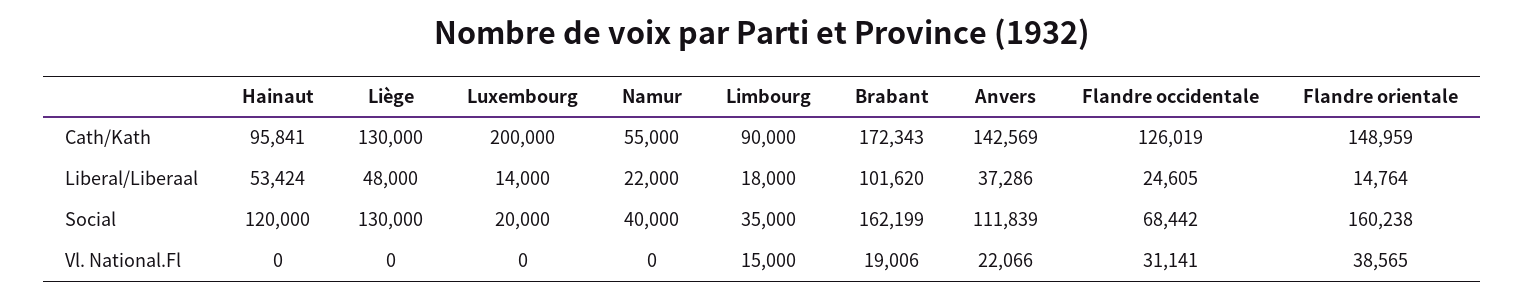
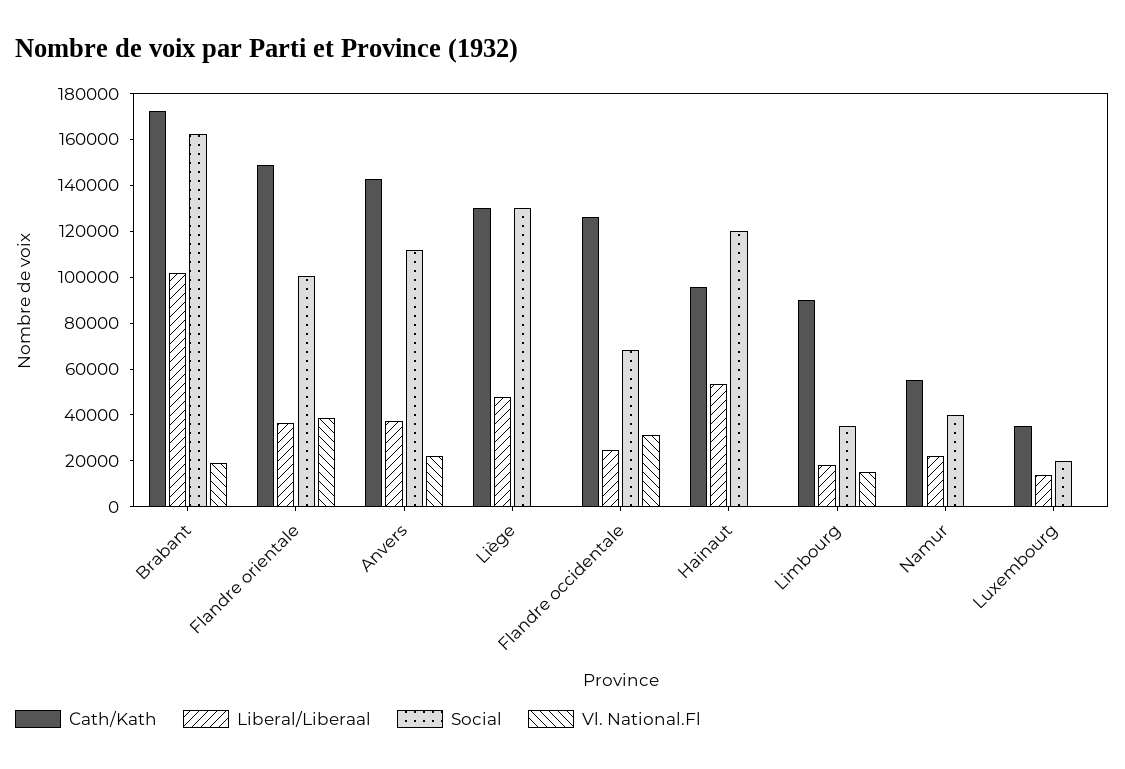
Cath/Kath, Luxembourg: 200000 -> 35000
Liberal/Liberaal, Flandre orientale: 14764 -> 35000
Social, Flandre orientale: 160238 -> 100000

